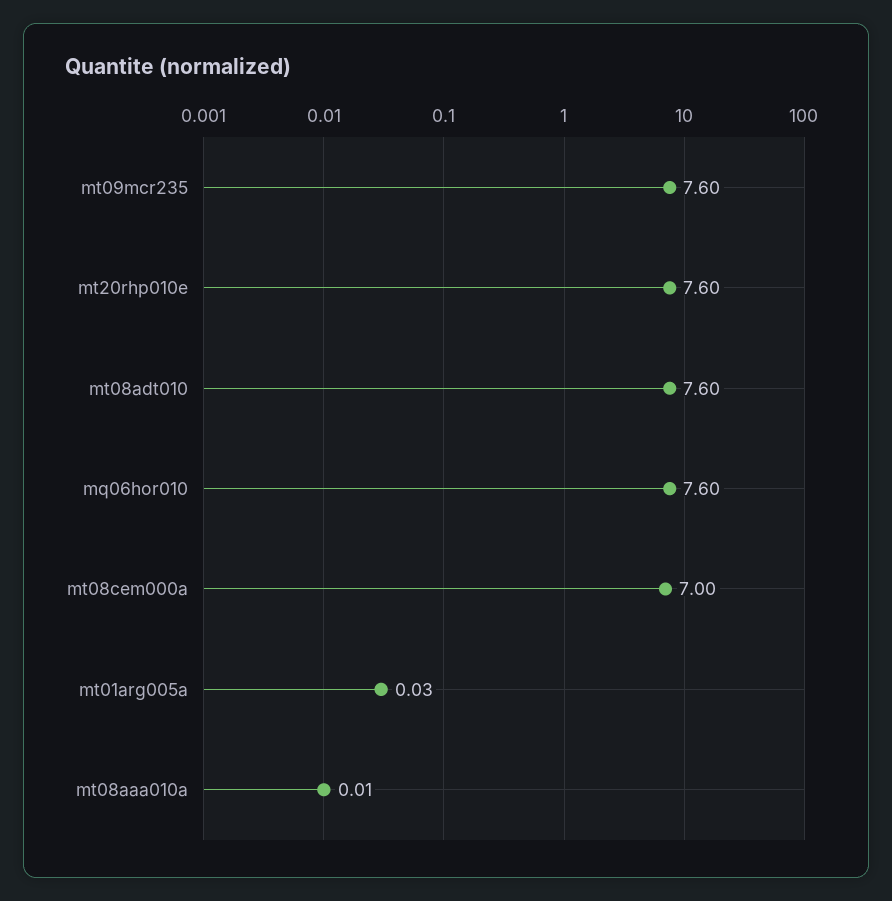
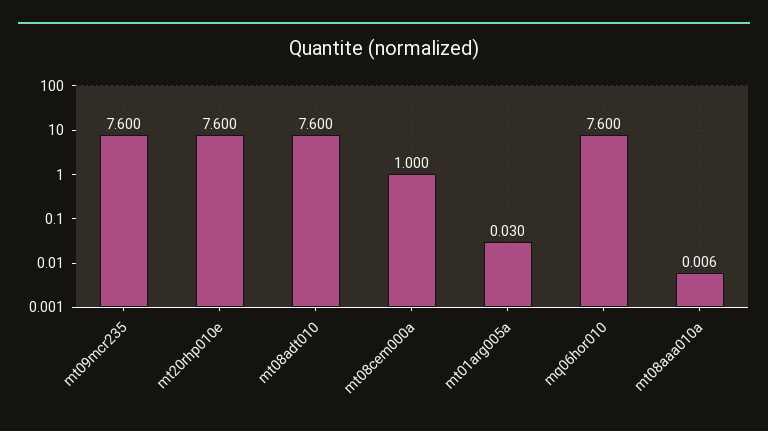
mt08cem000a: 7 -> 1

